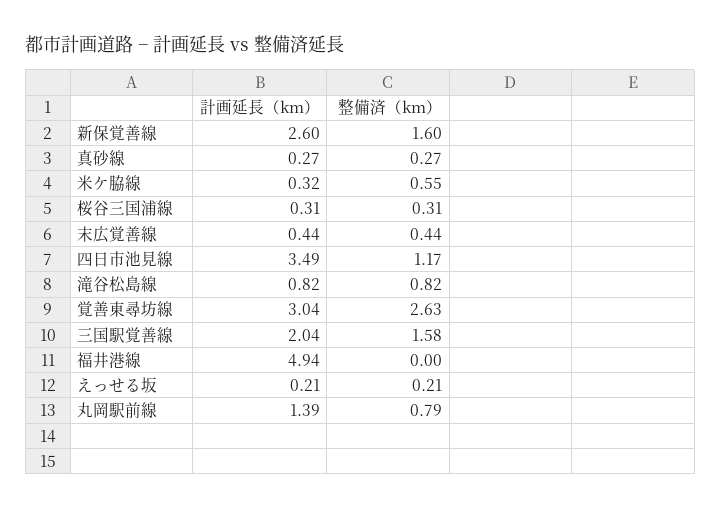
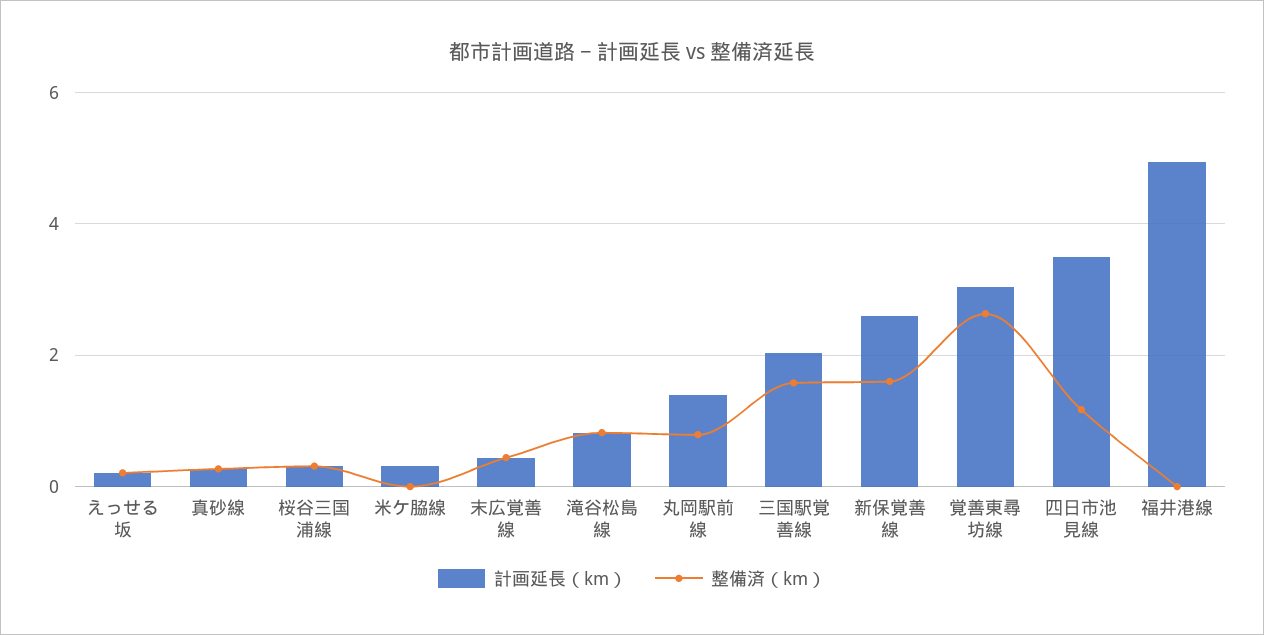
整備済（km）, 米ケ脇線: 0.55 -> 0

